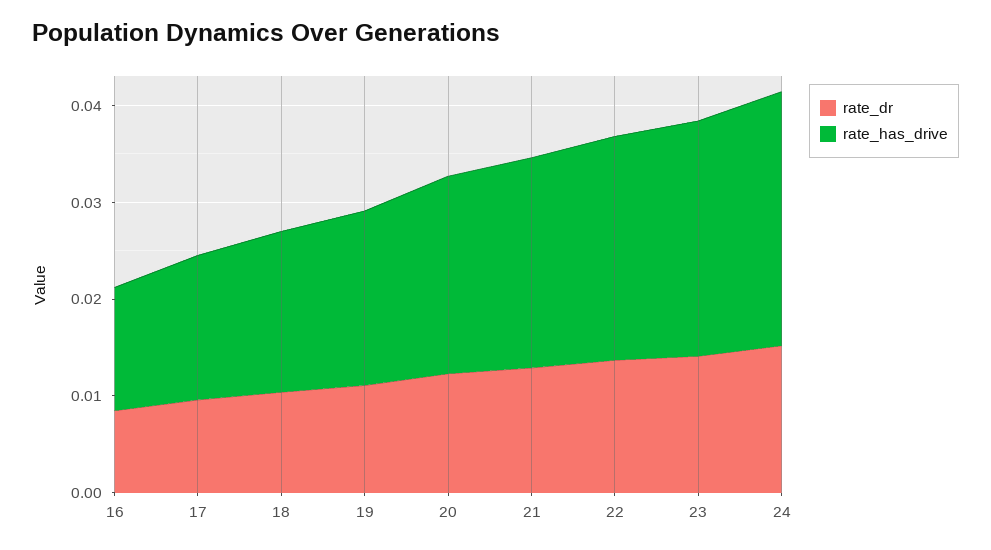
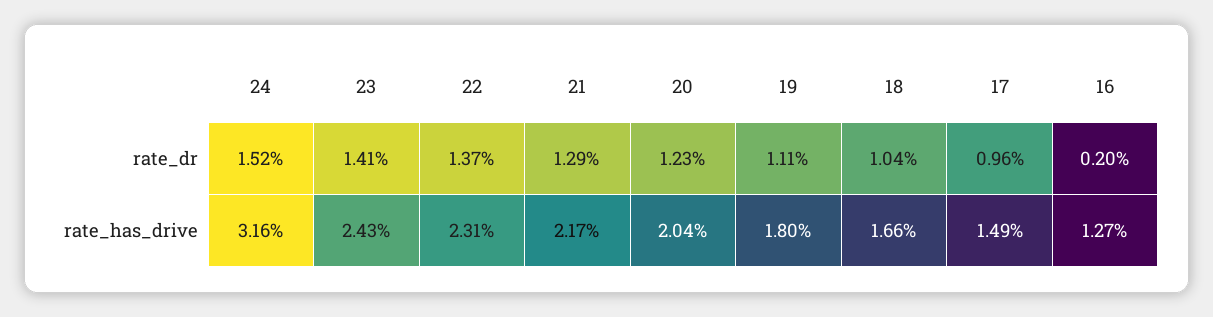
rate_dr, 16: 0.008 -> 0.002
rate_has_drive, 24: 0.026 -> 0.0316

